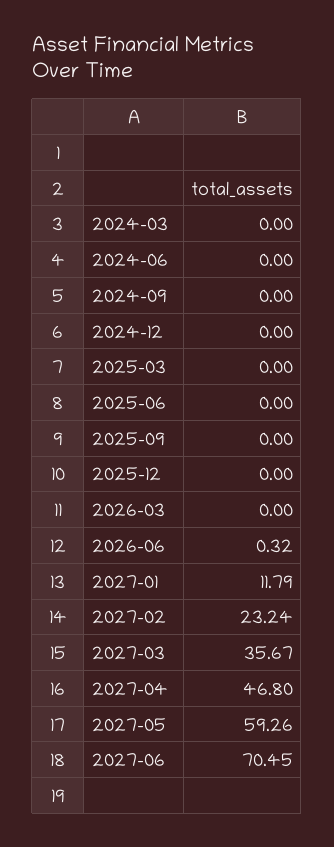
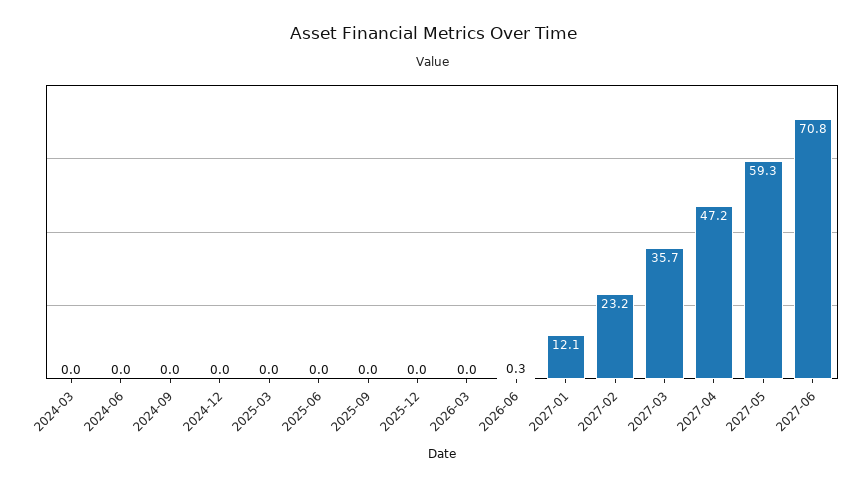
2027-01: 11.79 -> 12.1
2027-04: 46.8 -> 47.2
2027-06: 70.45 -> 70.8

